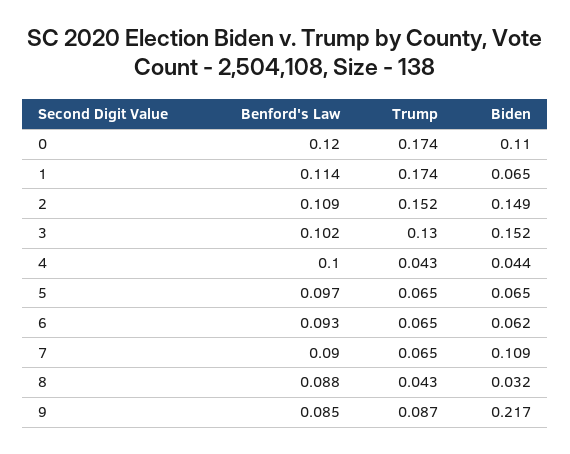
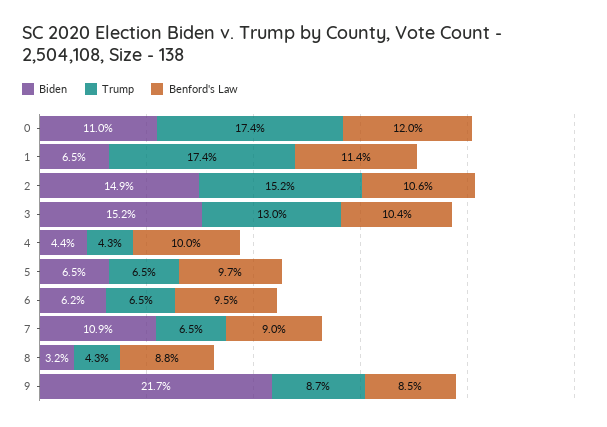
Benford's Law, 2: 0.109 -> 0.106
Benford's Law, 3: 0.102 -> 0.104
Benford's Law, 6: 0.093 -> 0.095

